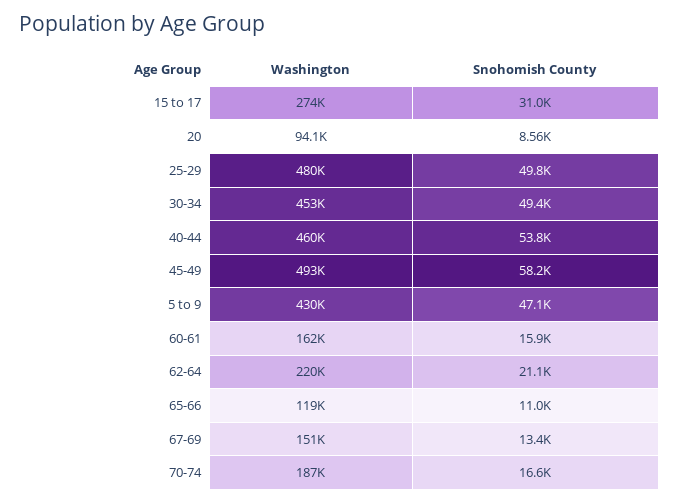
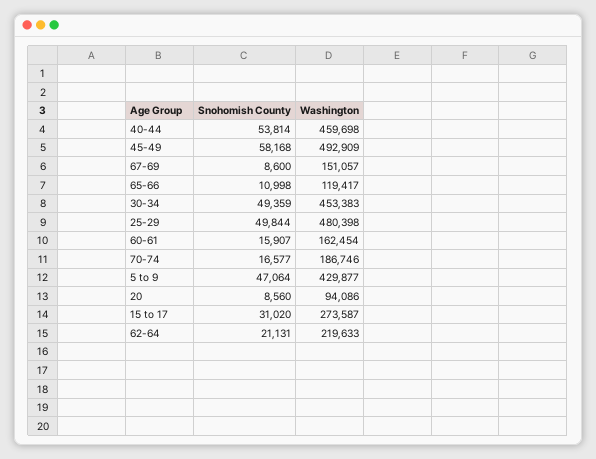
Snohomish County, 67-69: 13400 -> 8600

